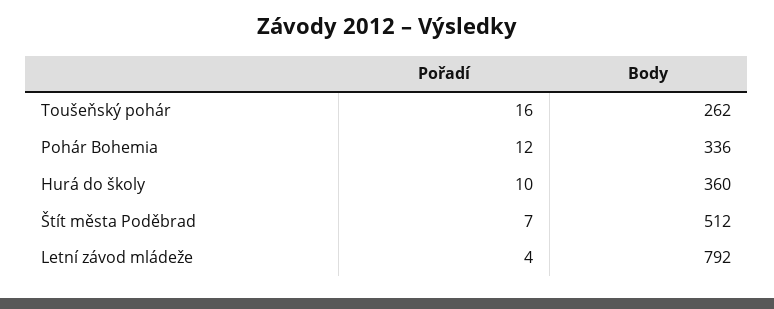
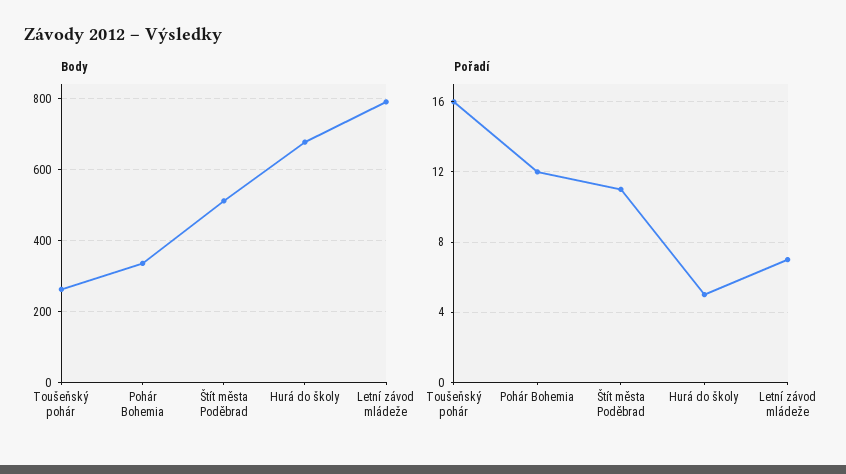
Pořadí, Hurá do školy: 10 -> 5
Body, Hurá do školy: 360 -> 680
Pořadí, Štít města Poděbrad: 7 -> 11
Pořadí, Letní závod mládeže: 4 -> 7

